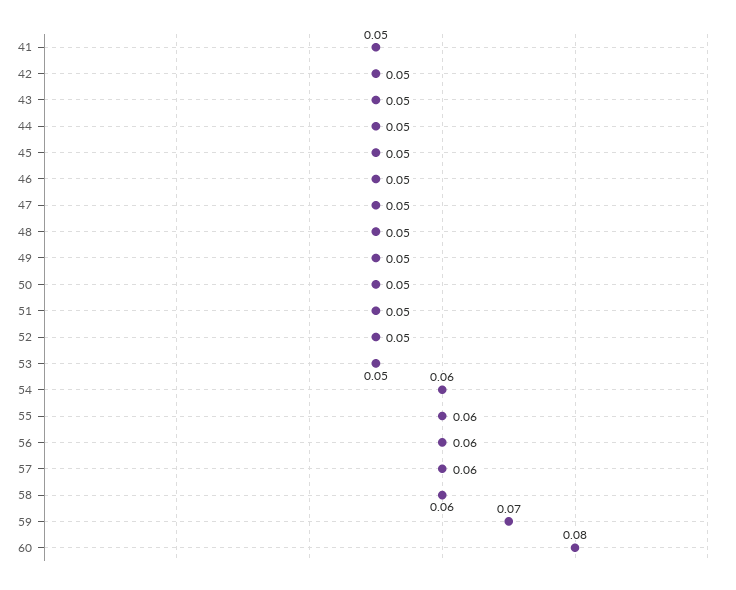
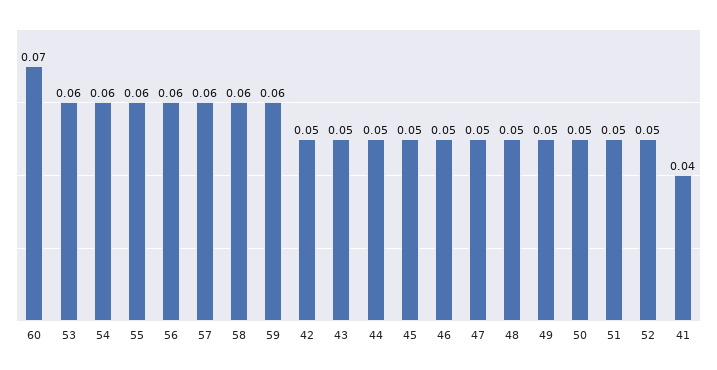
41: 0.05 -> 0.04
53: 0.05 -> 0.06
59: 0.07 -> 0.06
60: 0.08 -> 0.07

